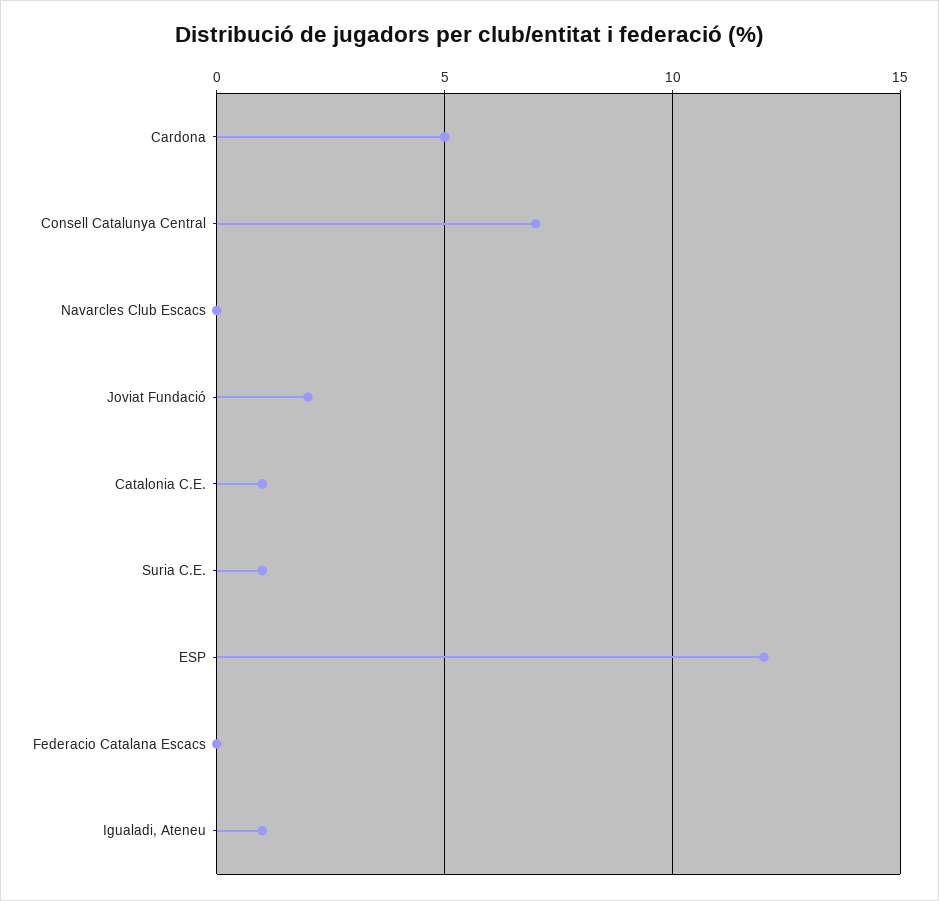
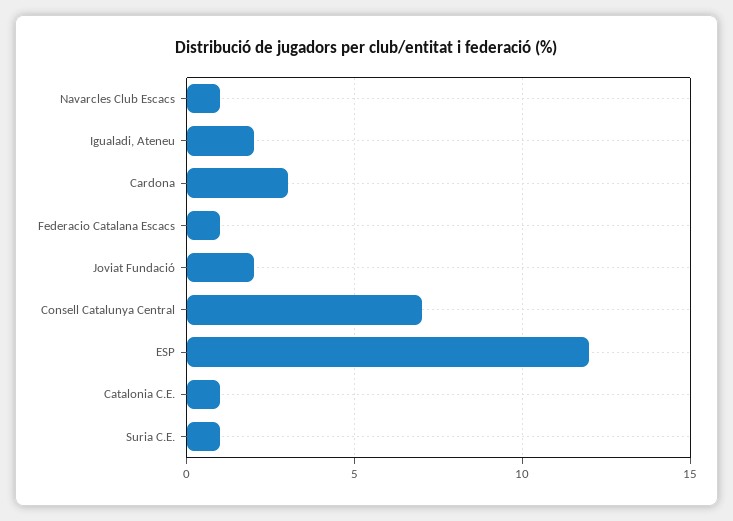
Cardona: 5 -> 3
Navarcles Club Escacs: 0 -> 1
Federacio Catalana Escacs: 0 -> 1
Igualadi, Ateneu: 1 -> 2

